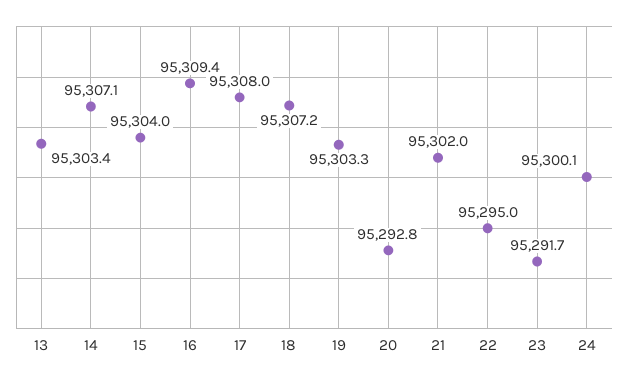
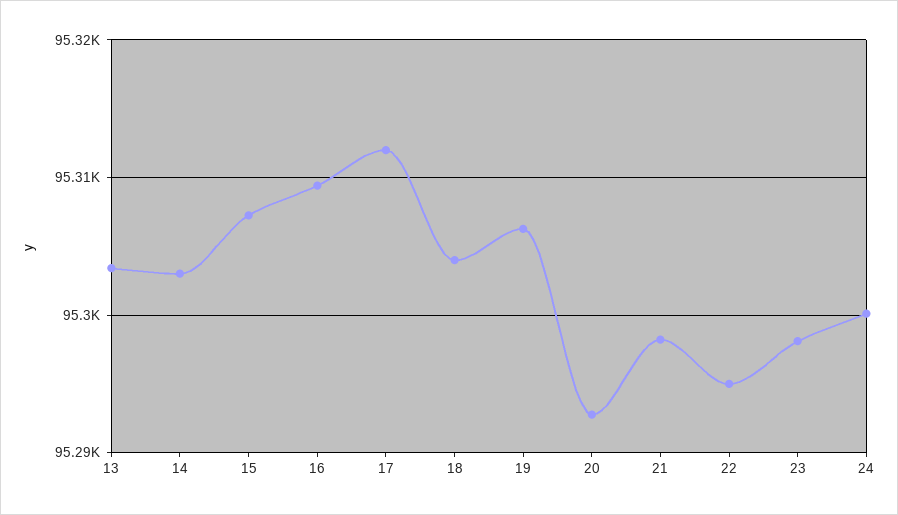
14: 95307.1 -> 95303
15: 95304 -> 95307
17: 95308 -> 95312
18: 95307.2 -> 95304
19: 95303.3 -> 95306
21: 95302 -> 95298
23: 95291.7 -> 95298

